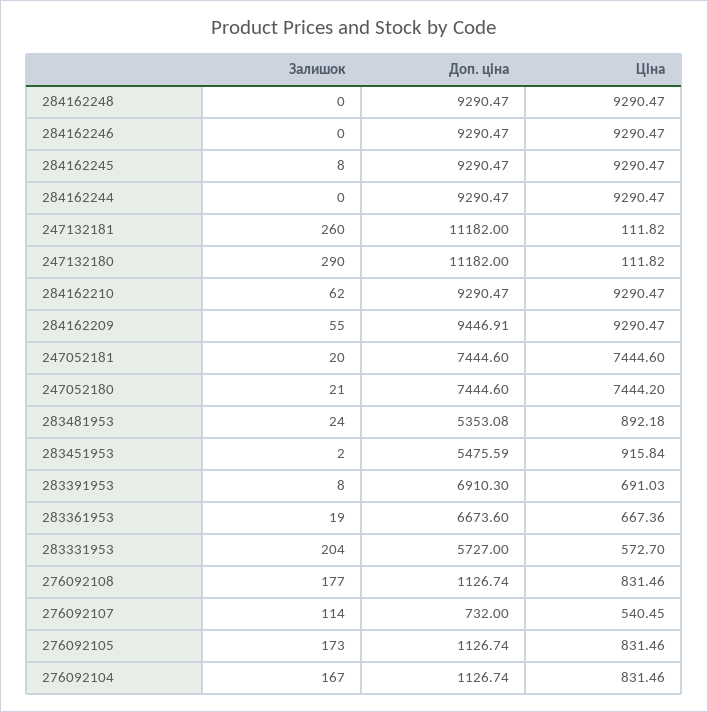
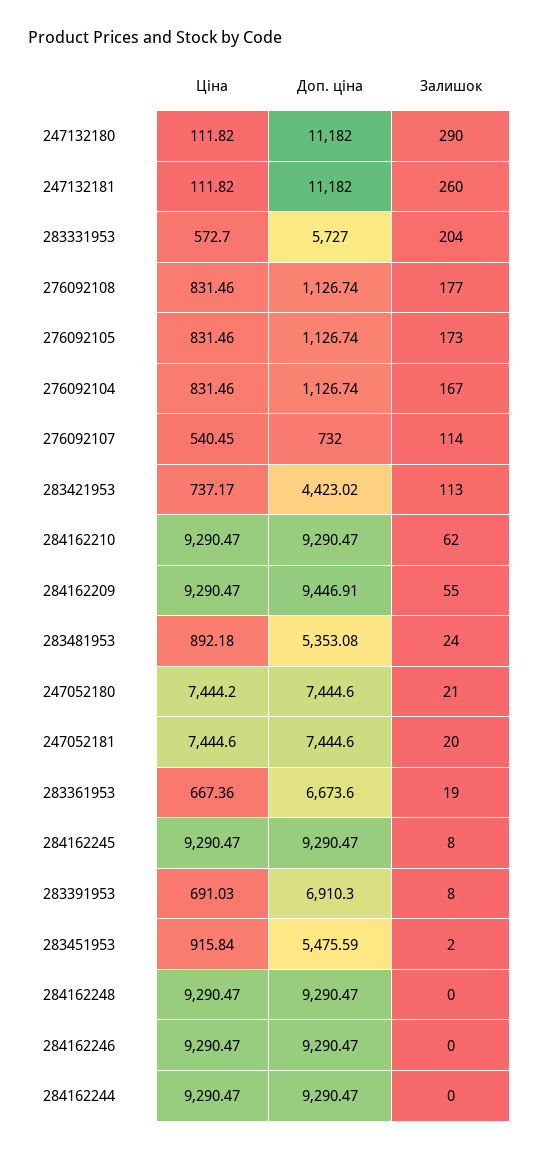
Ціна, 283421953: none -> 737.17
Доп. ціна, 283421953: none -> 4423.02
Залишок, 283421953: none -> 113

